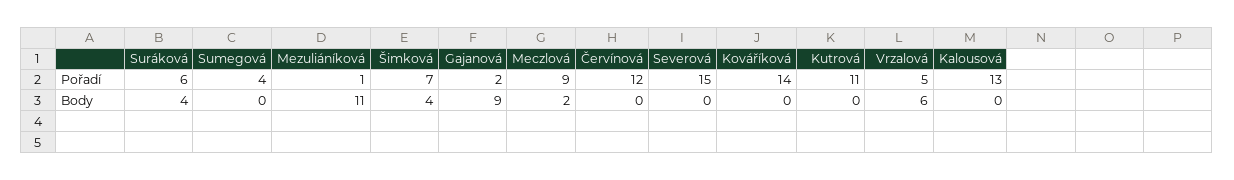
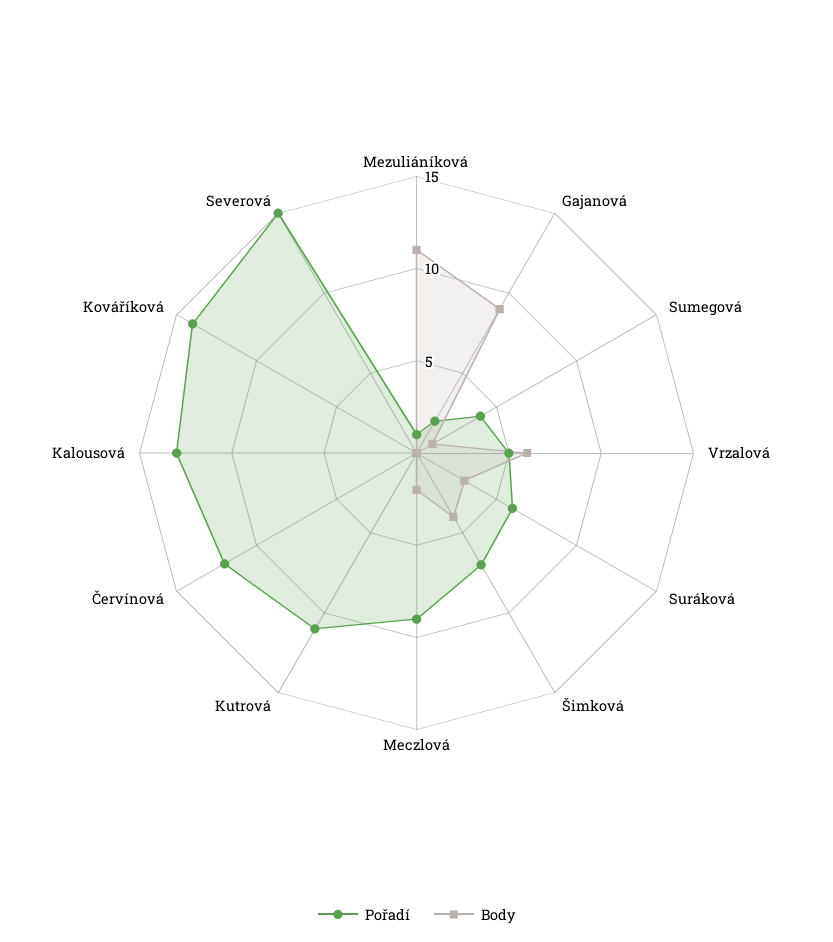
Body, Suráková: 4 -> 3
Body, Sumegová: 0 -> 1

